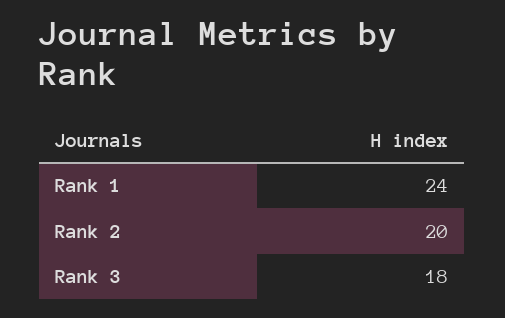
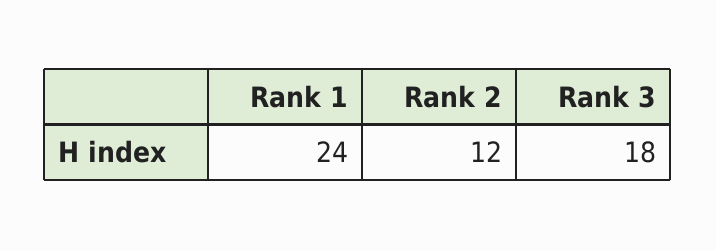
Rank 2: 20 -> 12

